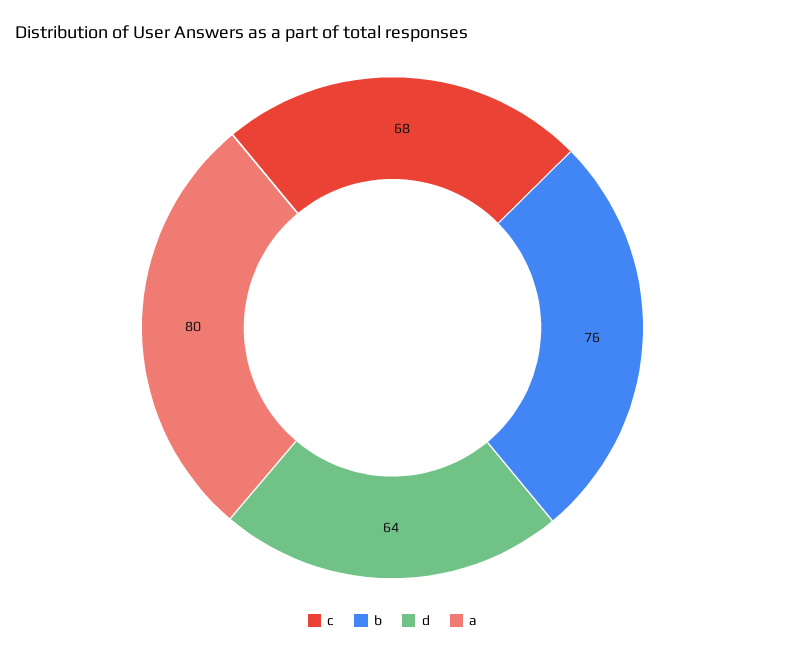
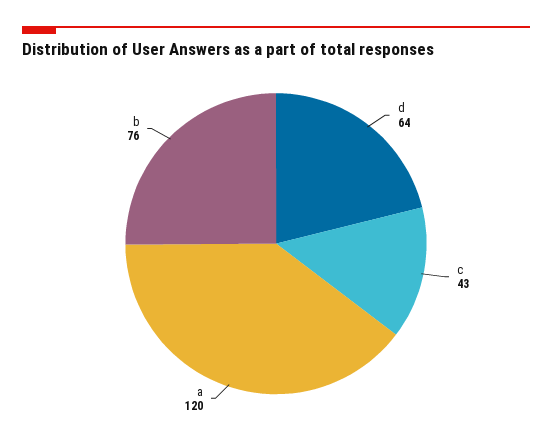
c: 68 -> 43
a: 80 -> 120

